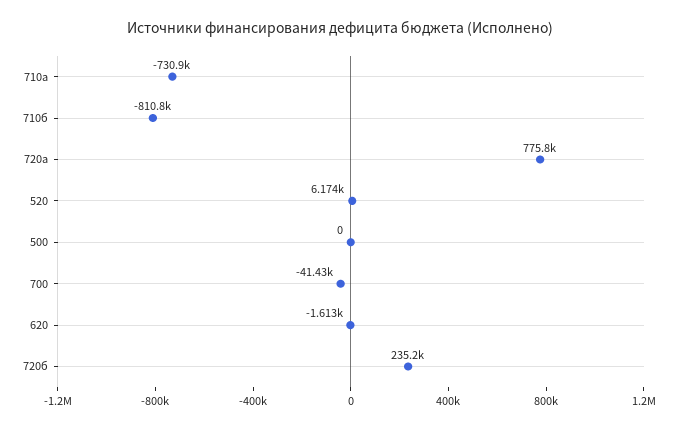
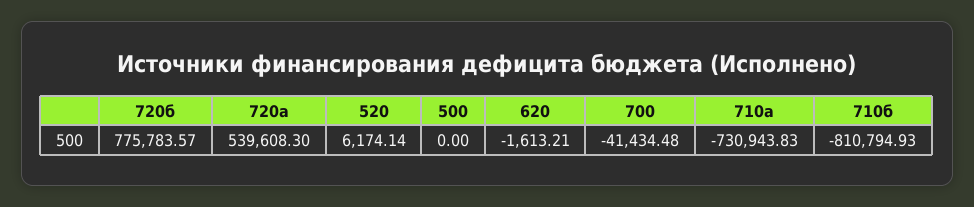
720а: 775800 -> 539608.3
720б: 235200 -> 775783.57

